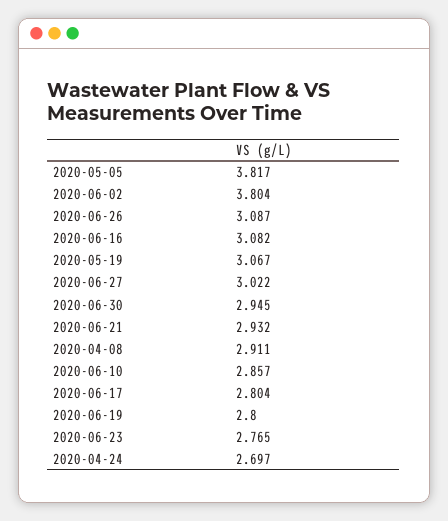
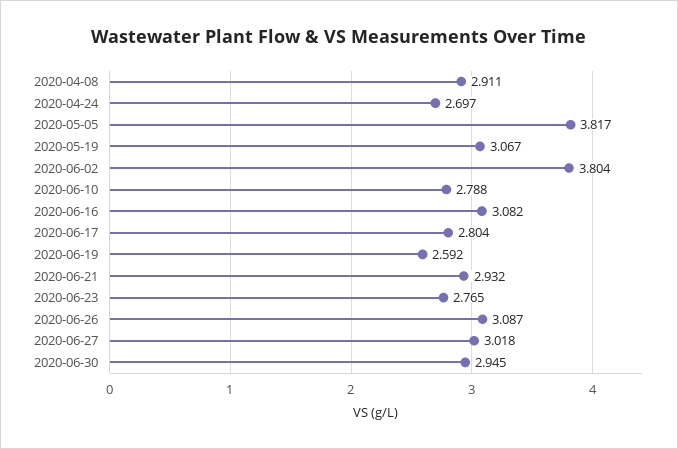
2020-06-27: 3.022 -> 3.018
2020-06-10: 2.857 -> 2.788
2020-06-19: 2.8 -> 2.592

